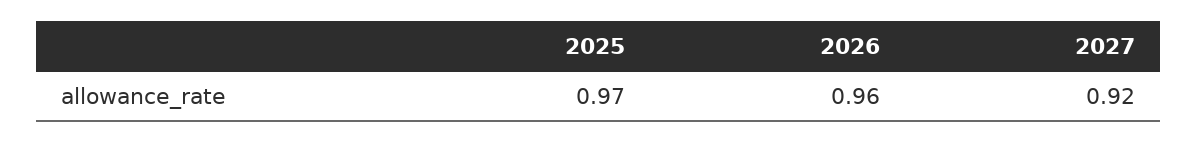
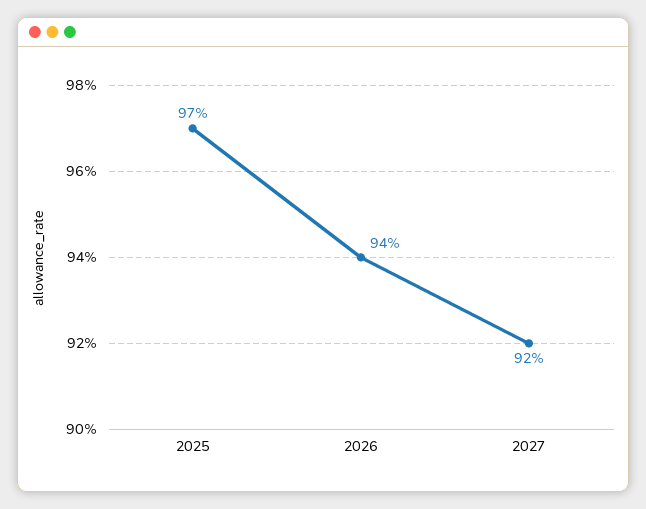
2026: 0.96 -> 0.94

